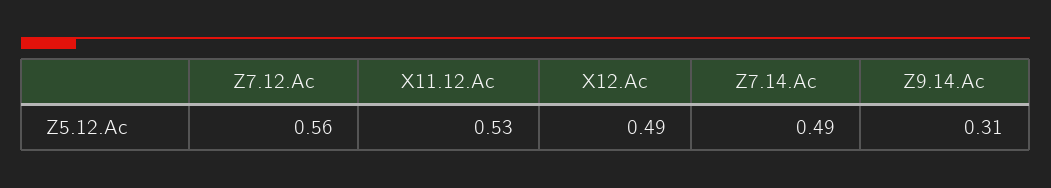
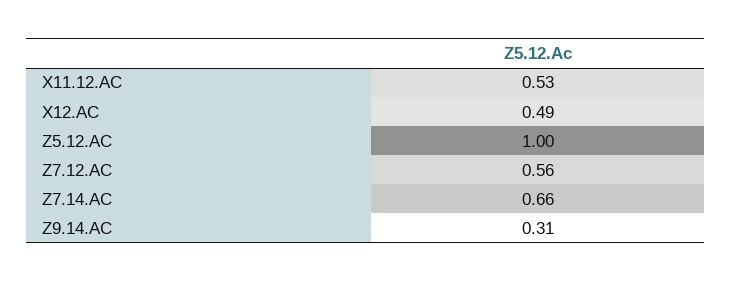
Z7.14.Ac: 0.49 -> 0.66
Z5.12.AC: none -> 1

